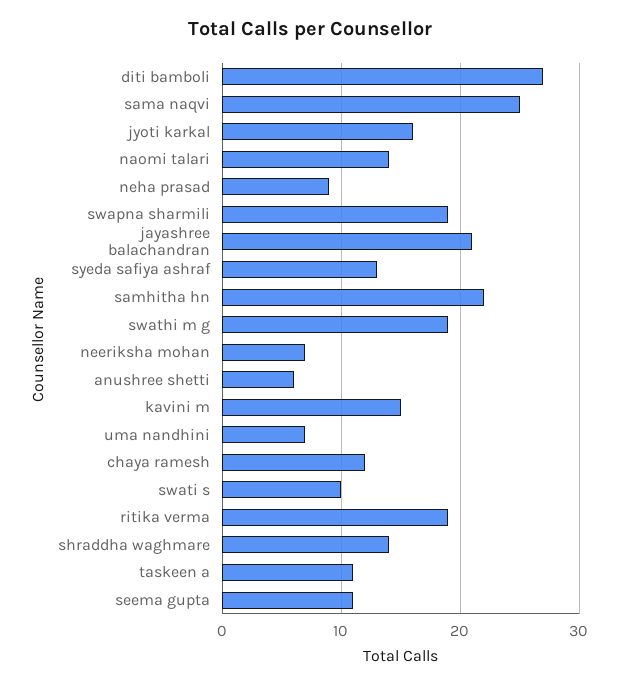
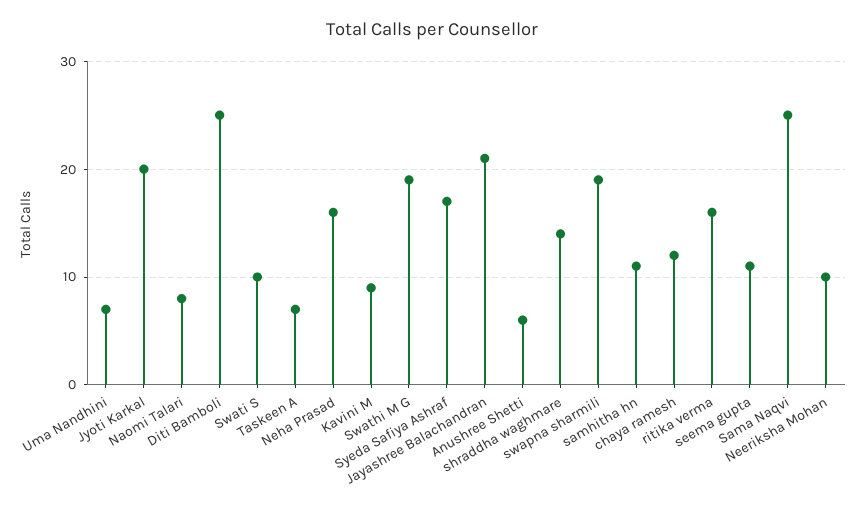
diti bamboli: 27 -> 25
jyoti karkal: 16 -> 20
naomi talari: 14 -> 8
neha prasad: 9 -> 16
syeda safiya ashraf: 13 -> 17
samhitha hn: 22 -> 11
neeriksha mohan: 7 -> 10
kavini m: 15 -> 9
ritika verma: 19 -> 16
taskeen a: 11 -> 7

